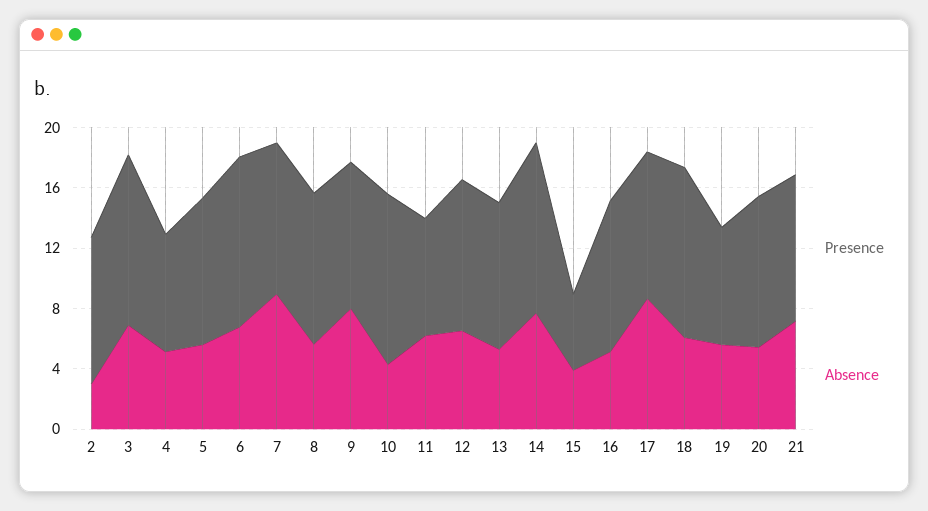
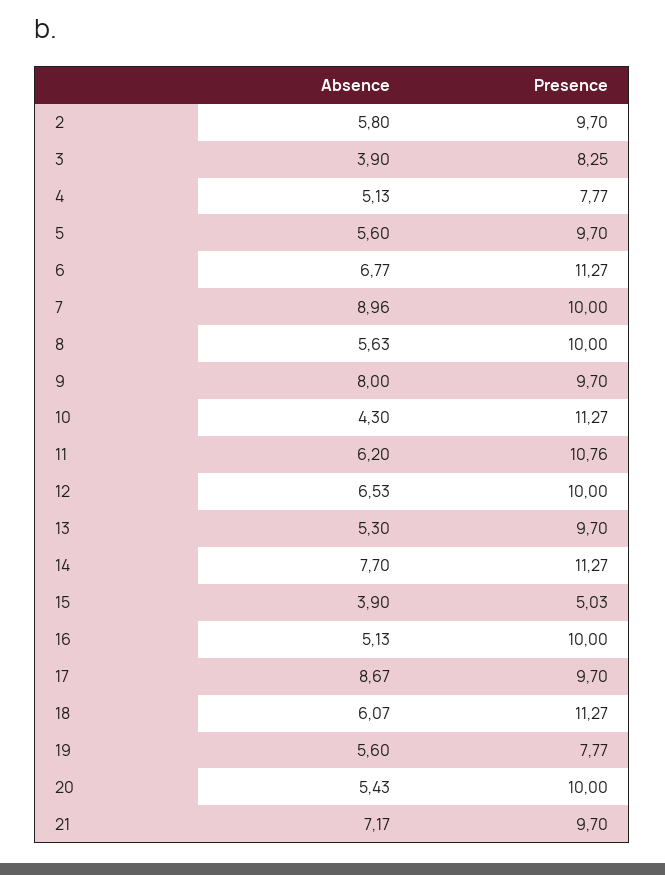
Absence, 2: 3 -> 5.8
Presence, 3: 11 -> 8.25
Absence, 3: 7 -> 3.9
Presence, 11: 8 -> 10.76

